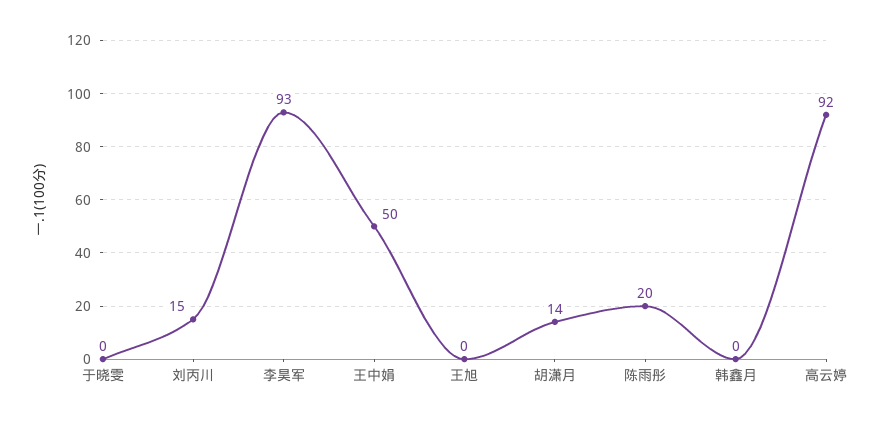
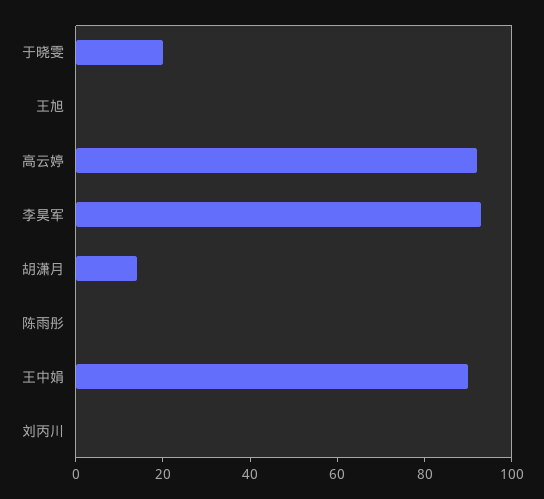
于晓雯: 0 -> 20
刘丙川: 15 -> 0
王中娟: 50 -> 90
陈雨彤: 20 -> 0
韩鑫月: 0 -> none

